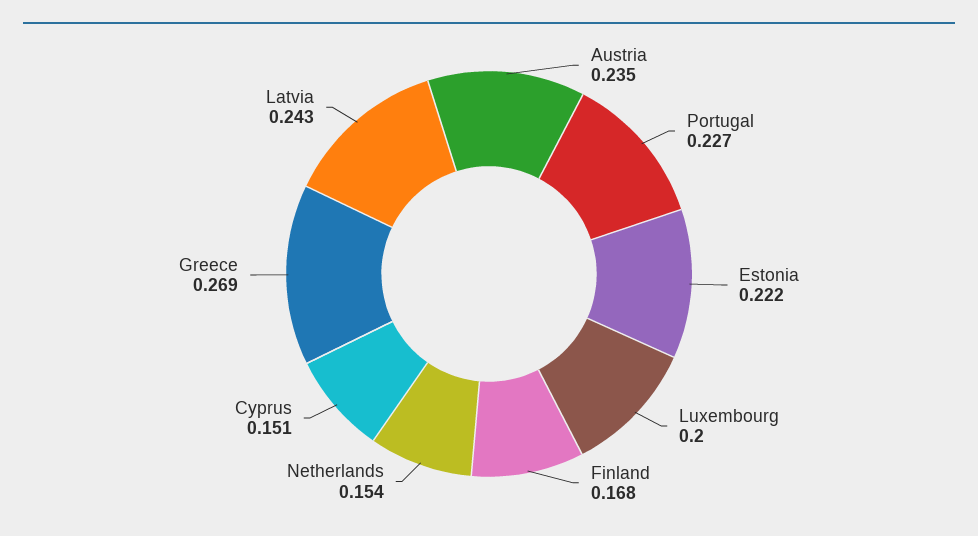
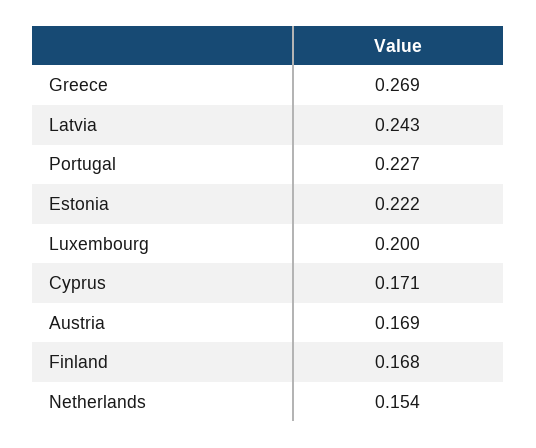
Austria: 0.235 -> 0.169
Cyprus: 0.151 -> 0.171

